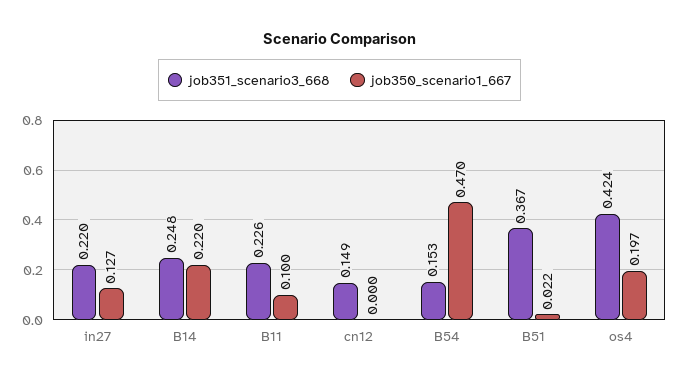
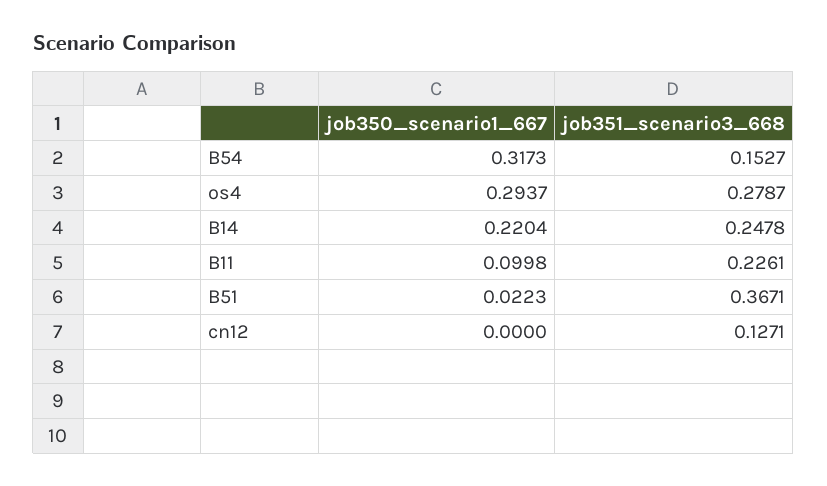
job351_scenario3_668, in27: 0.22 -> none
job350_scenario1_667, in27: 0.127 -> none
job351_scenario3_668, cn12: 0.149 -> 0.1271
job350_scenario1_667, B54: 0.47 -> 0.3173
job351_scenario3_668, os4: 0.424 -> 0.2787
job350_scenario1_667, os4: 0.197 -> 0.2937

